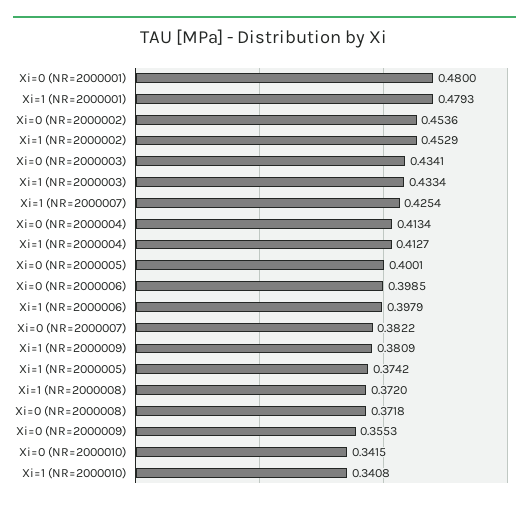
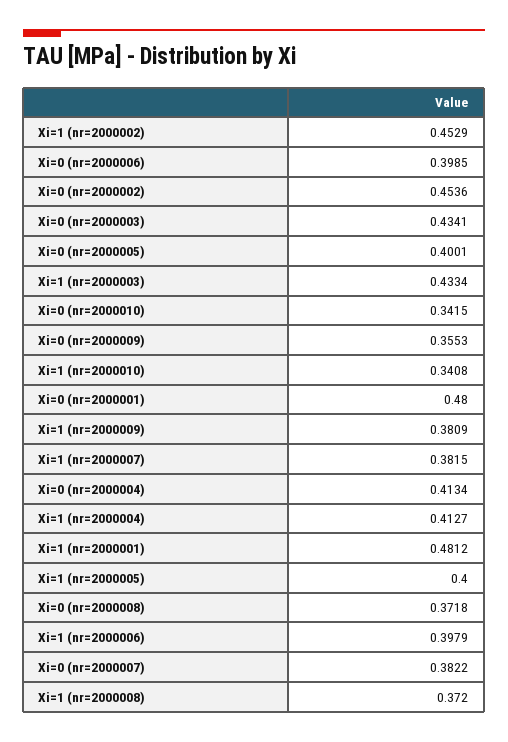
Xi=1 (NR=2000001): 0.4793 -> 0.4812
Xi=1 (NR=2000007): 0.4254 -> 0.3815
Xi=1 (NR=2000005): 0.3742 -> 0.4

